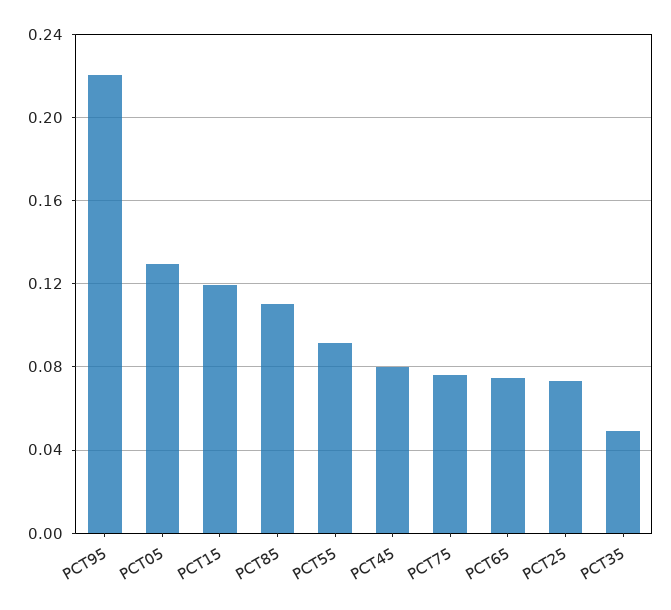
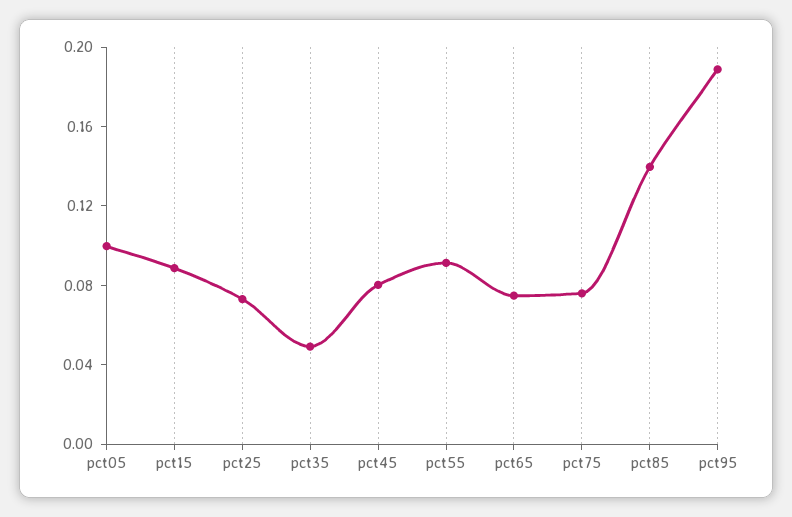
PCT95: 0.22 -> 0.19
PCT05: 0.13 -> 0.1
PCT15: 0.12 -> 0.09
PCT85: 0.11 -> 0.14

